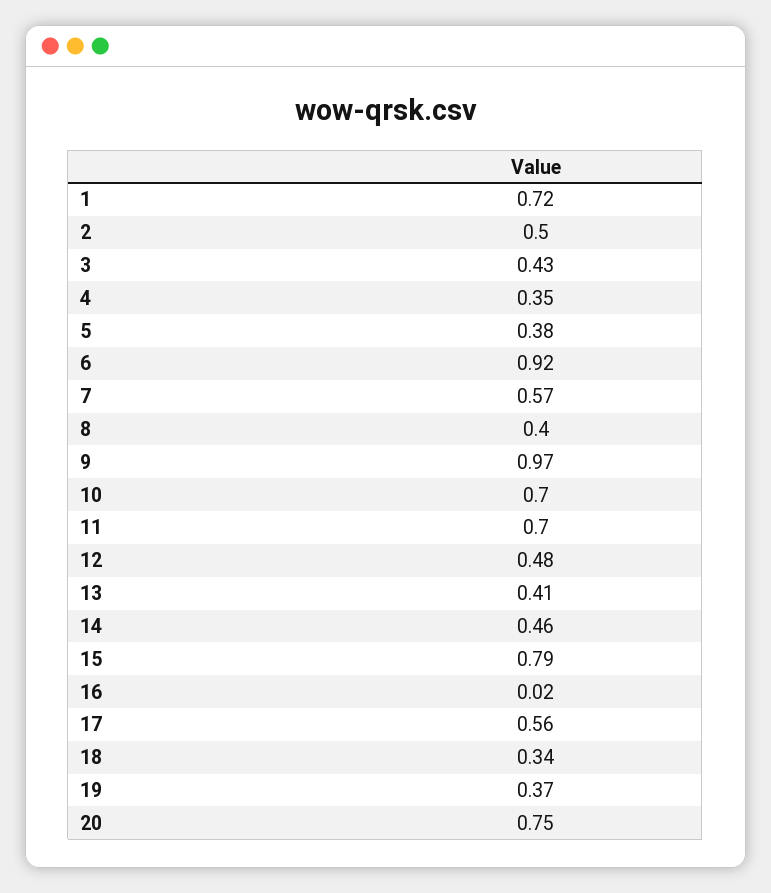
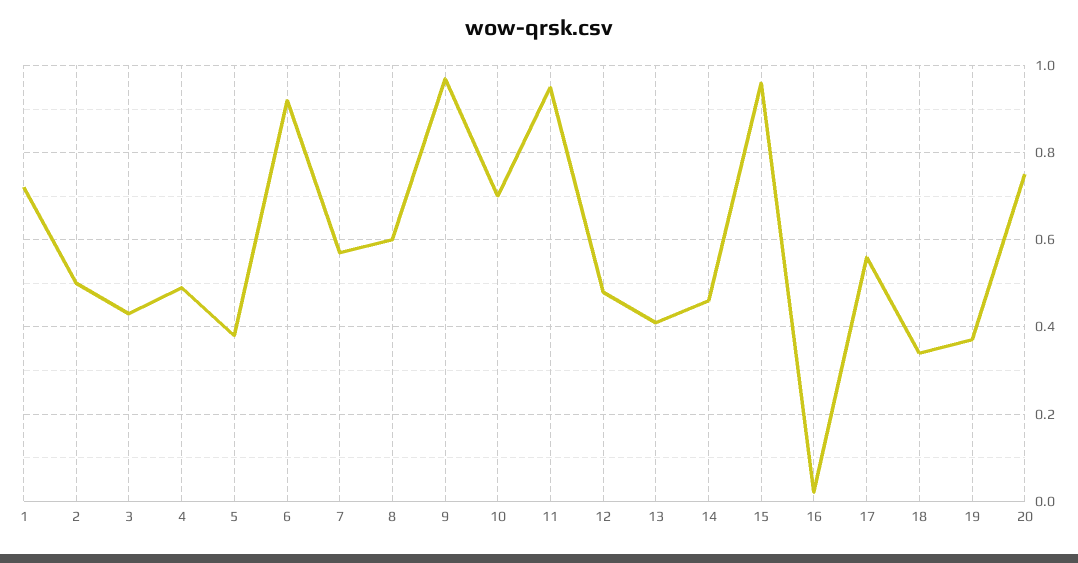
4: 0.35 -> 0.5
8: 0.4 -> 0.6
11: 0.7 -> 0.95
15: 0.79 -> 0.95

